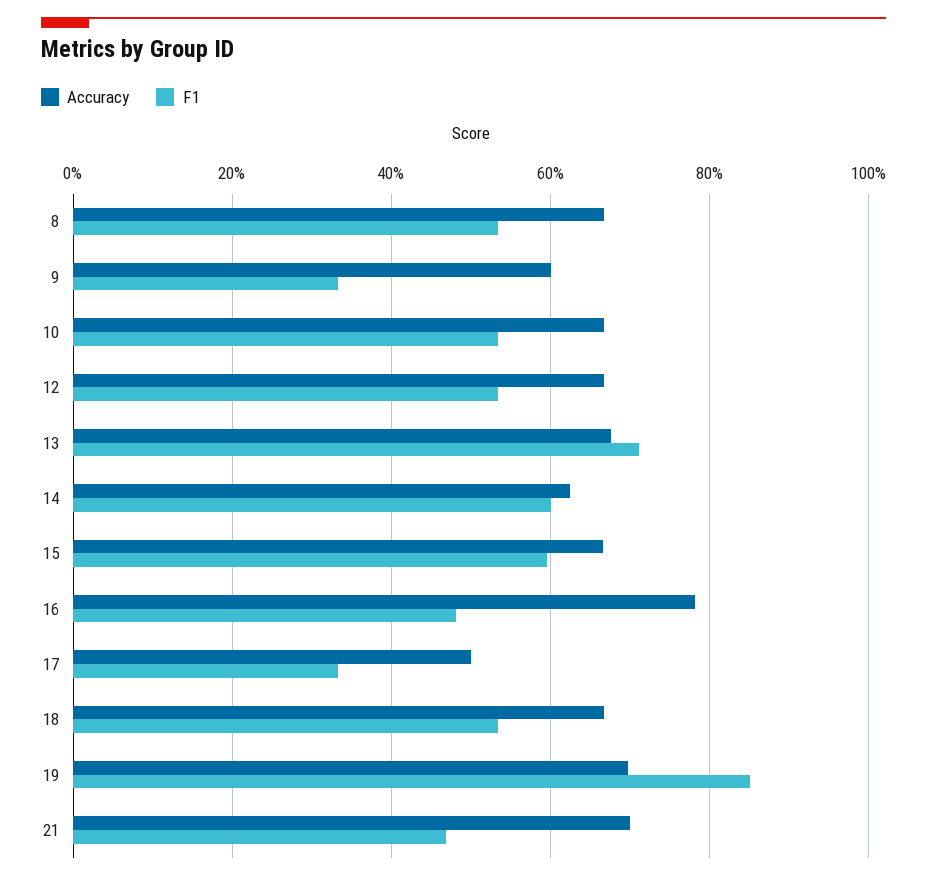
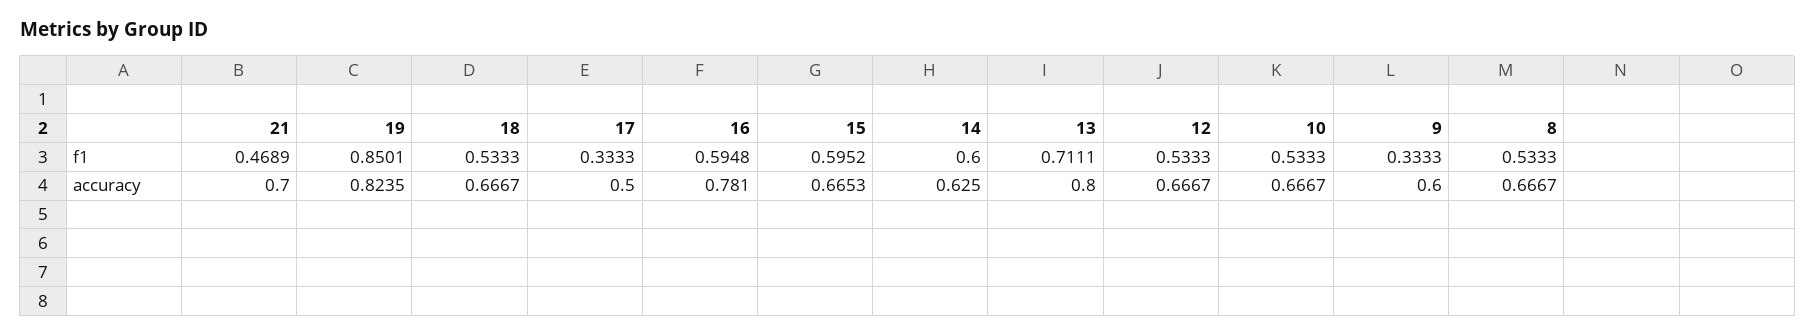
Accuracy, 13: 0.68 -> 0.8
F1, 16: 0.48 -> 0.5948
Accuracy, 19: 0.7 -> 0.8235

